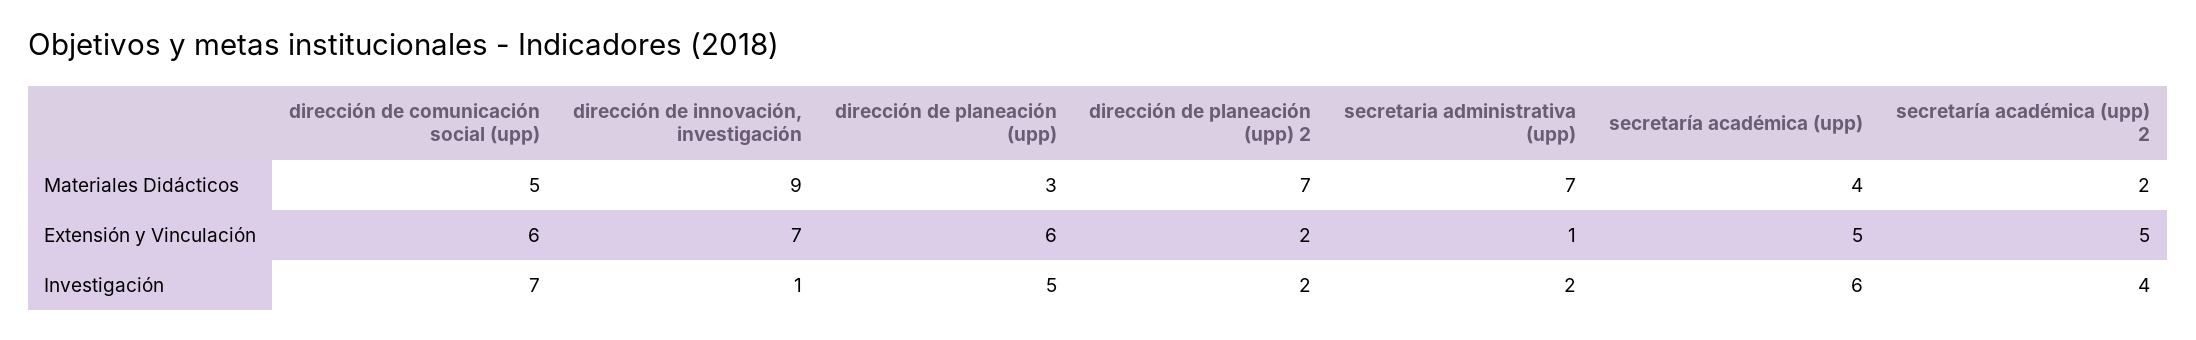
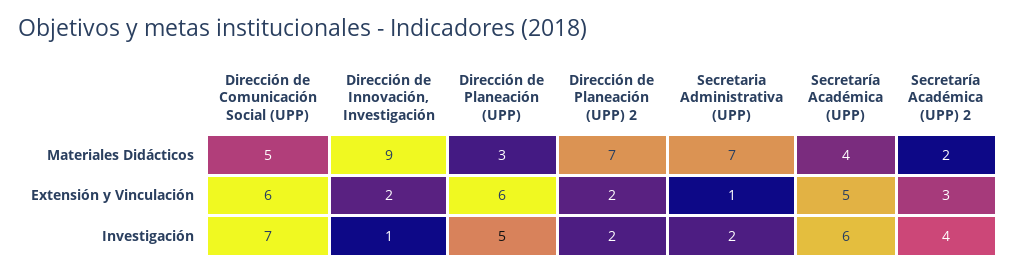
dirección de innovación, investigación, Extensión y Vinculación: 7 -> 2
secretaría académica (upp) 2, Extensión y Vinculación: 5 -> 3

